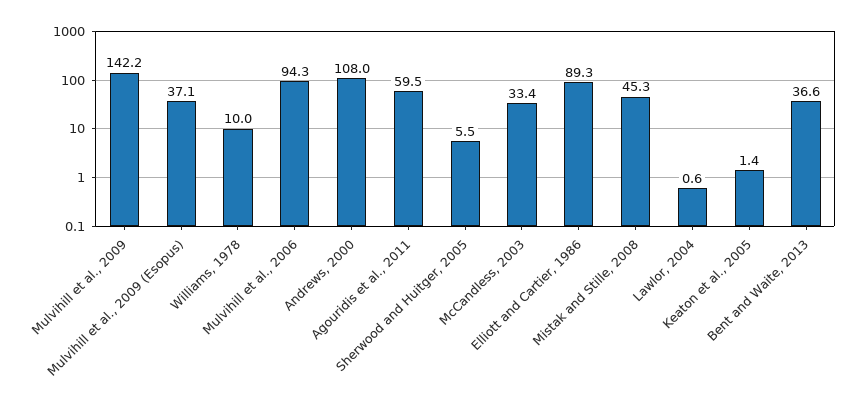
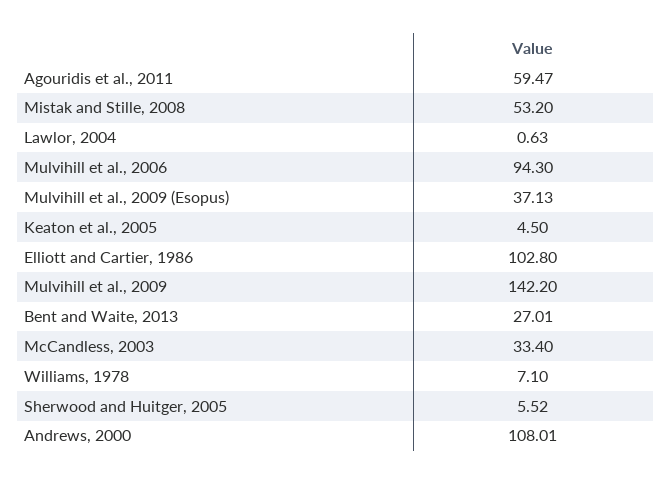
Williams, 1978: 10 -> 7.1
Elliott and Cartier, 1986: 89.3 -> 102.8
Mistak and Stille, 2008: 45.3 -> 53.2
Keaton et al., 2005: 1.4 -> 4.5
Bent and Waite, 2013: 36.6 -> 27.01

